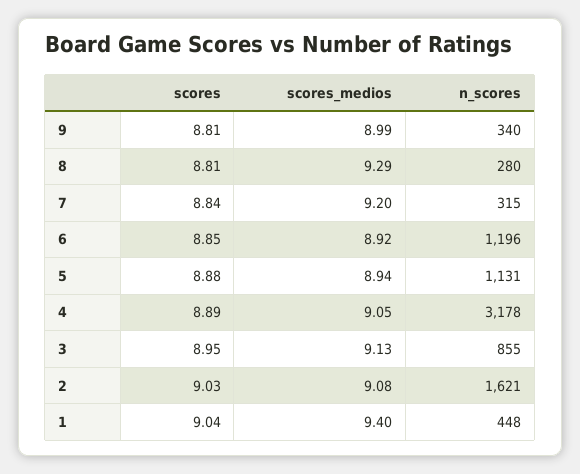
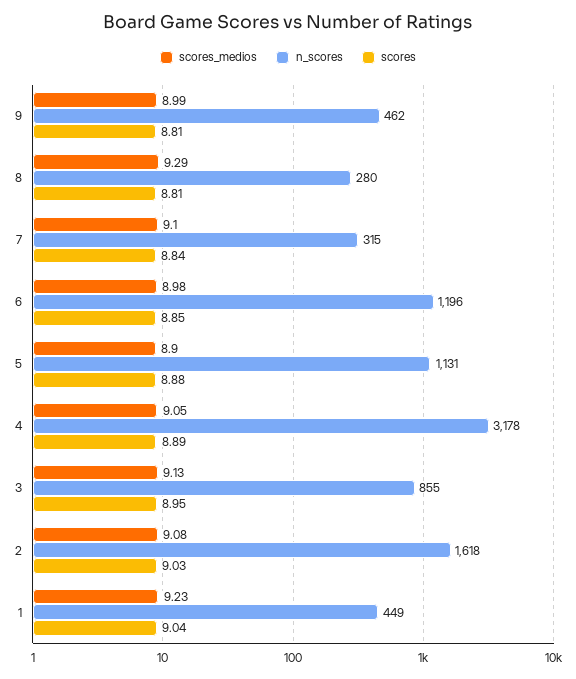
n_scores, 9: 340 -> 462
scores_medios, 7: 9.2 -> 9.1
scores_medios, 6: 8.92 -> 8.98
scores_medios, 5: 8.94 -> 8.9
n_scores, 2: 1621 -> 1618
scores_medios, 1: 9.4 -> 9.23
n_scores, 1: 448 -> 449

